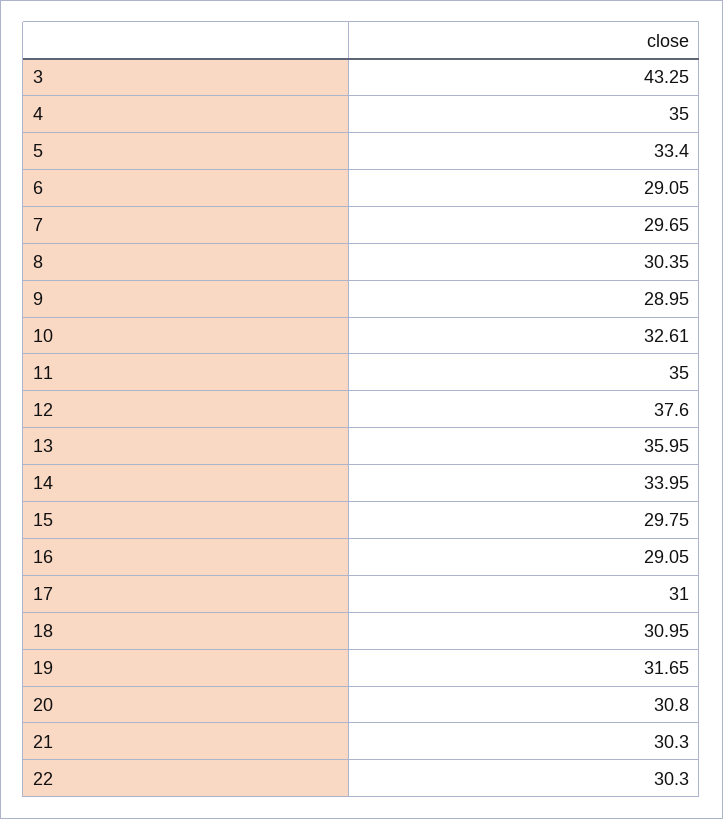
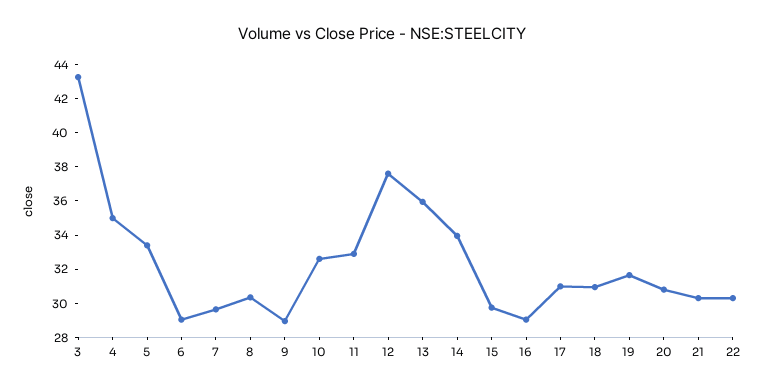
11: 35 -> 33

